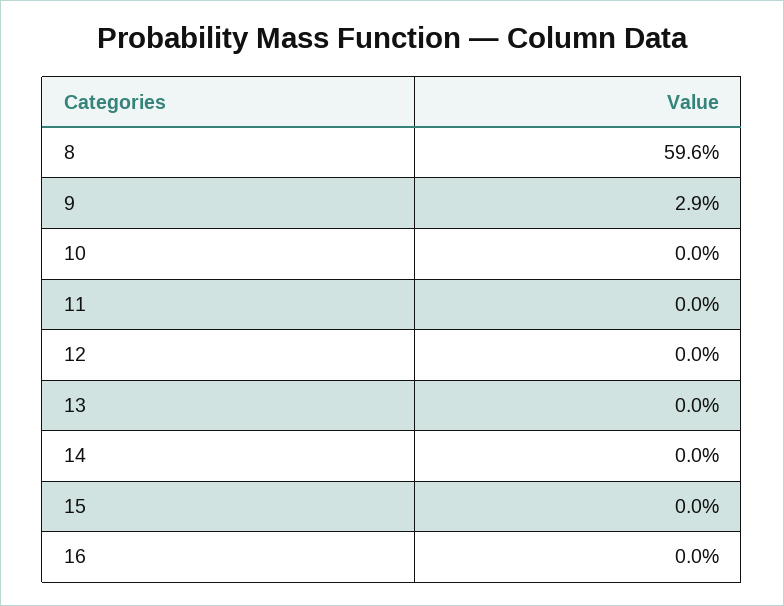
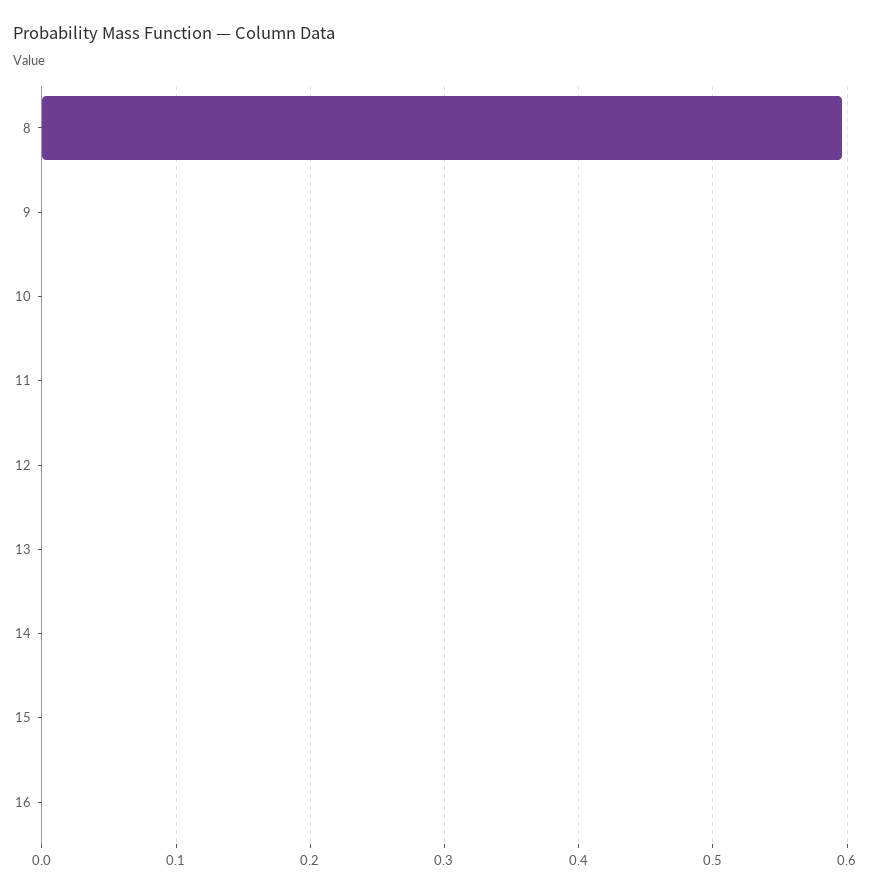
9: 0.029 -> 0

